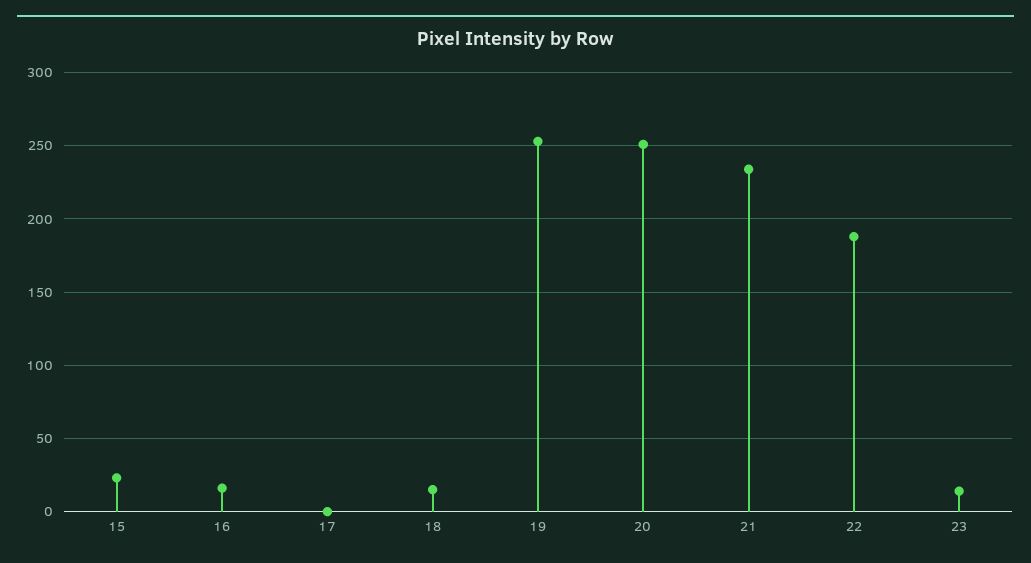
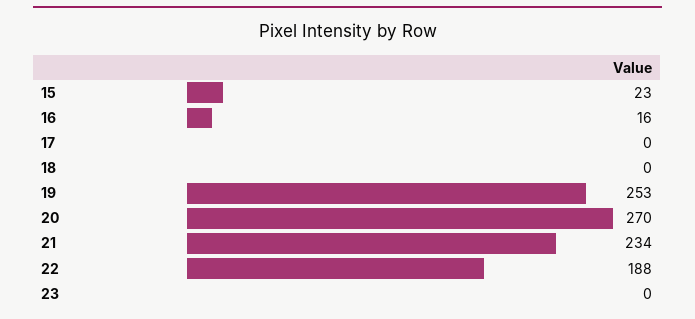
18: 15 -> 0
20: 250 -> 270
23: 15 -> 0

